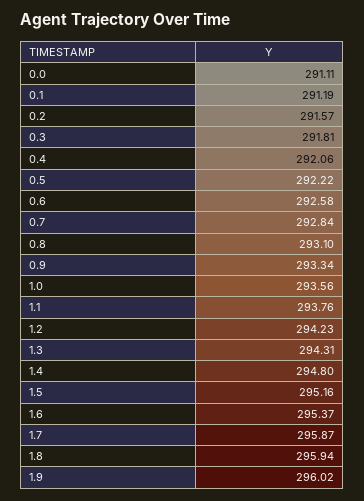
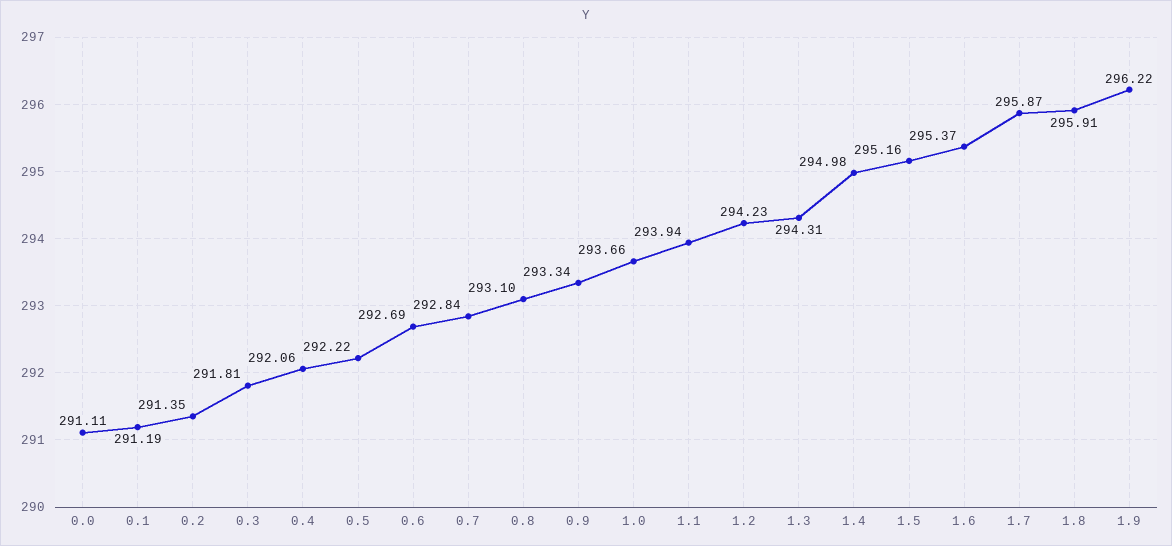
0.2: 291.57 -> 291.35
0.6: 292.58 -> 292.69
1.0: 293.56 -> 293.66
1.1: 293.76 -> 293.94
1.4: 294.8 -> 294.98
1.8: 295.94 -> 295.91
1.9: 296.02 -> 296.22

